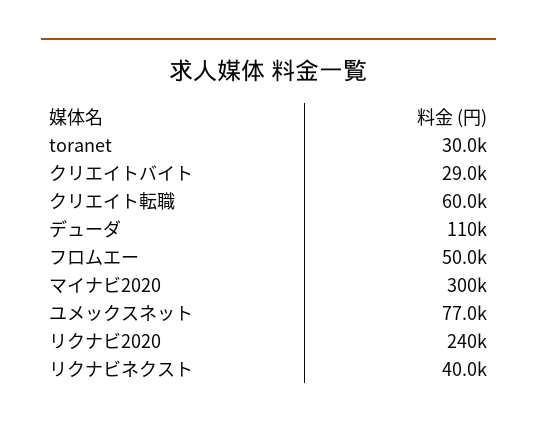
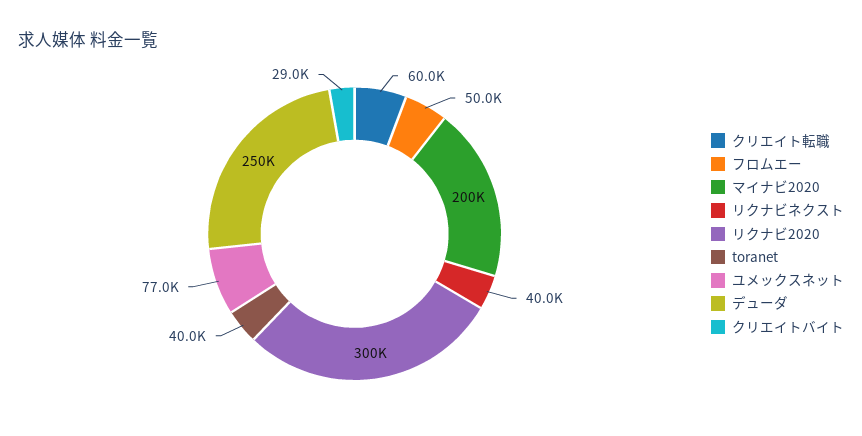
toranet: 30000 -> 40000
デューダ: 110000 -> 250000
マイナビ2020: 300000 -> 200000
リクナビ2020: 240000 -> 300000

